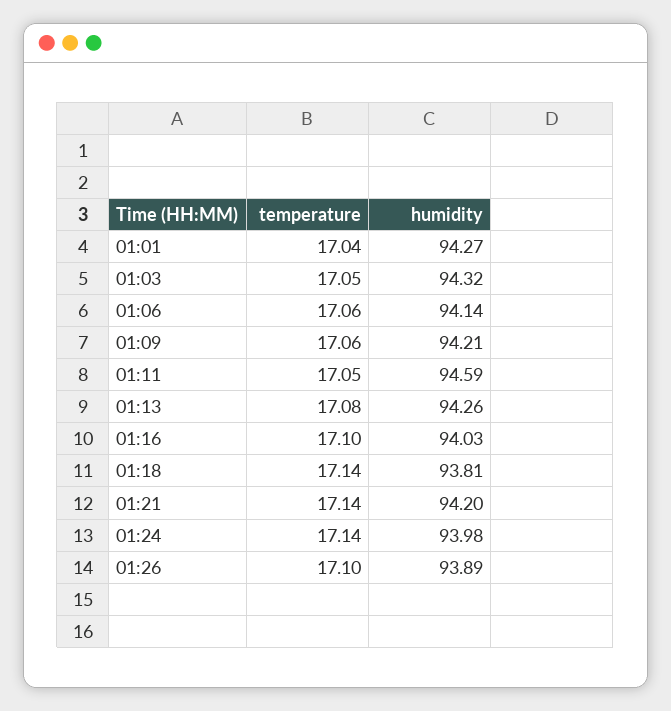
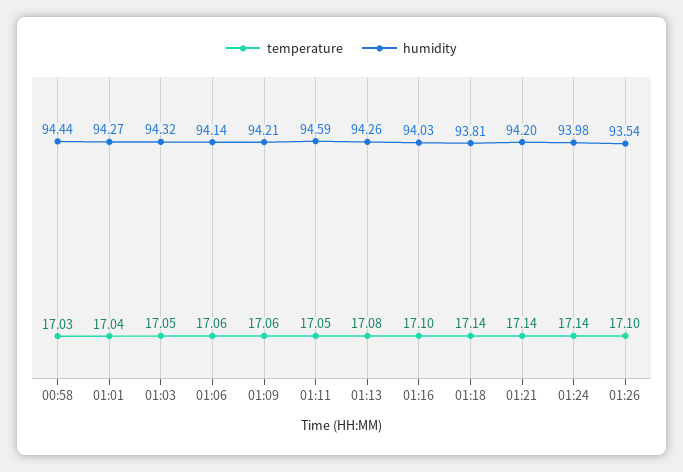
humidity, 01:26: 93.89 -> 93.54
temperature, 00:58: none -> 17.03
humidity, 00:58: none -> 94.44

